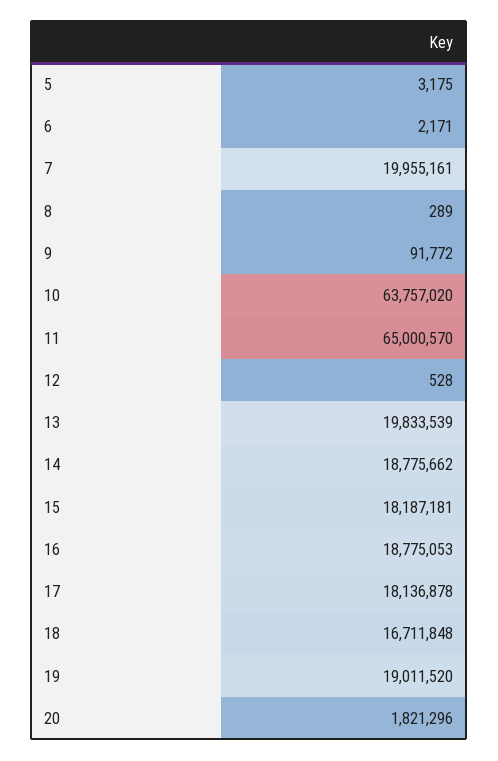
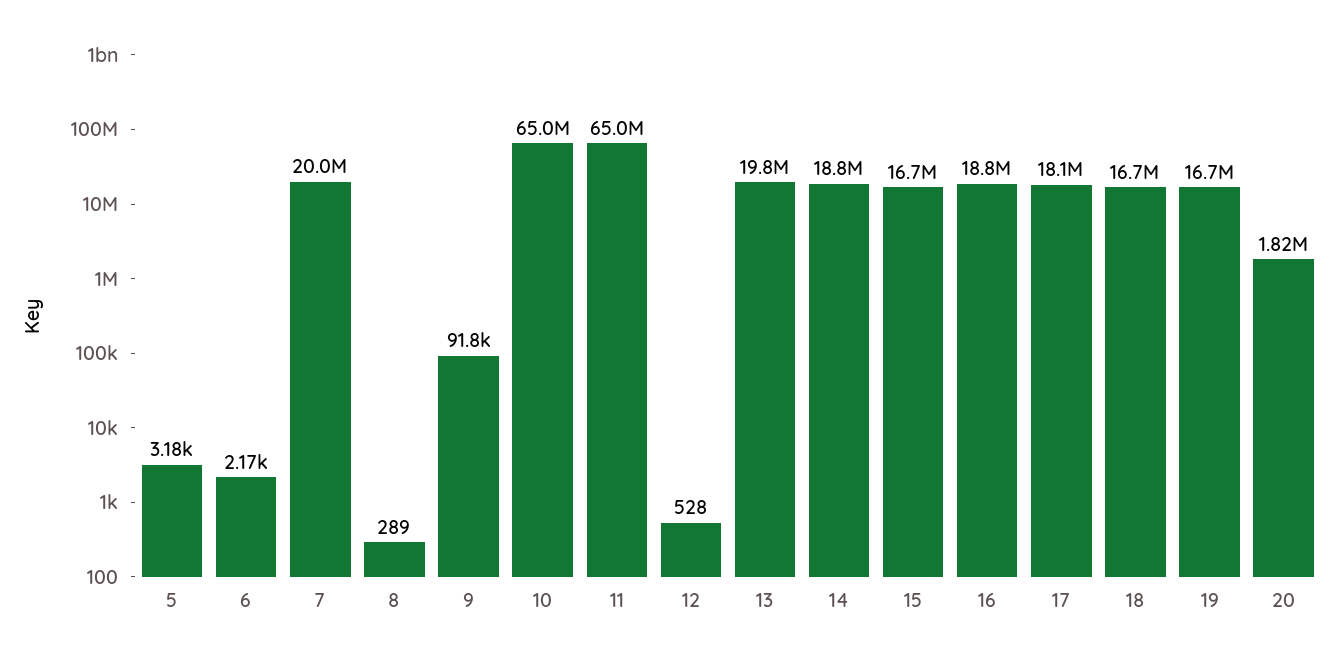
10: 63757020 -> 65000000
15: 18187181 -> 16700000
19: 19011520 -> 16700000

